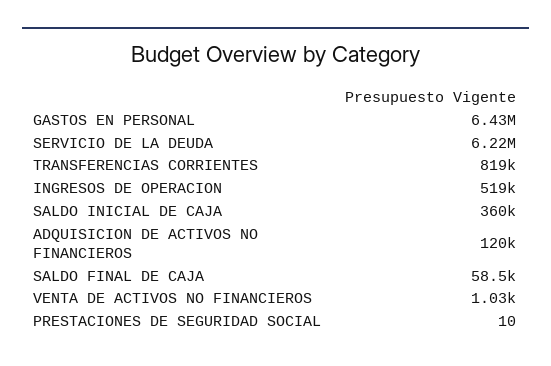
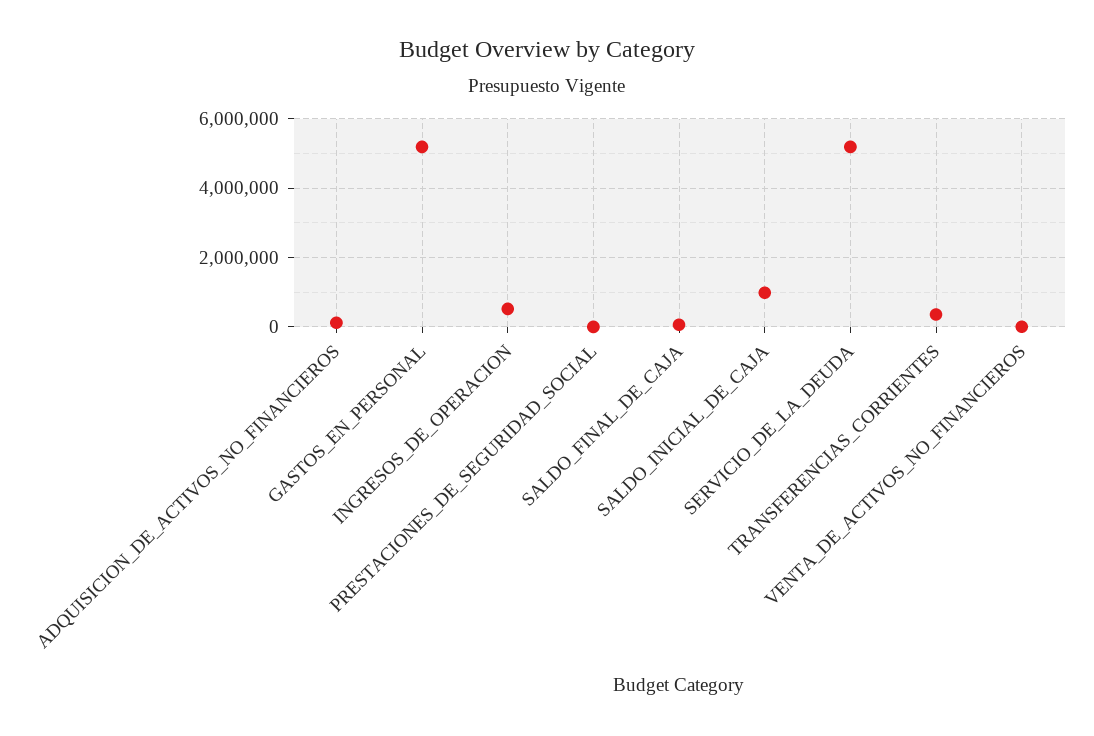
GASTOS EN PERSONAL: 6430000 -> 5200000
SERVICIO DE LA DEUDA: 6220000 -> 5200000
TRANSFERENCIAS CORRIENTES: 819000 -> 400000
SALDO INICIAL DE CAJA: 360000 -> 1000000

